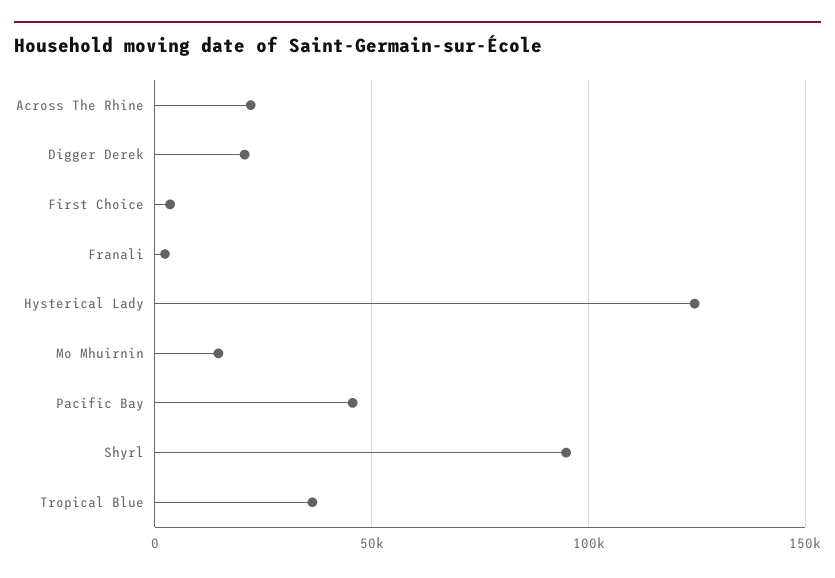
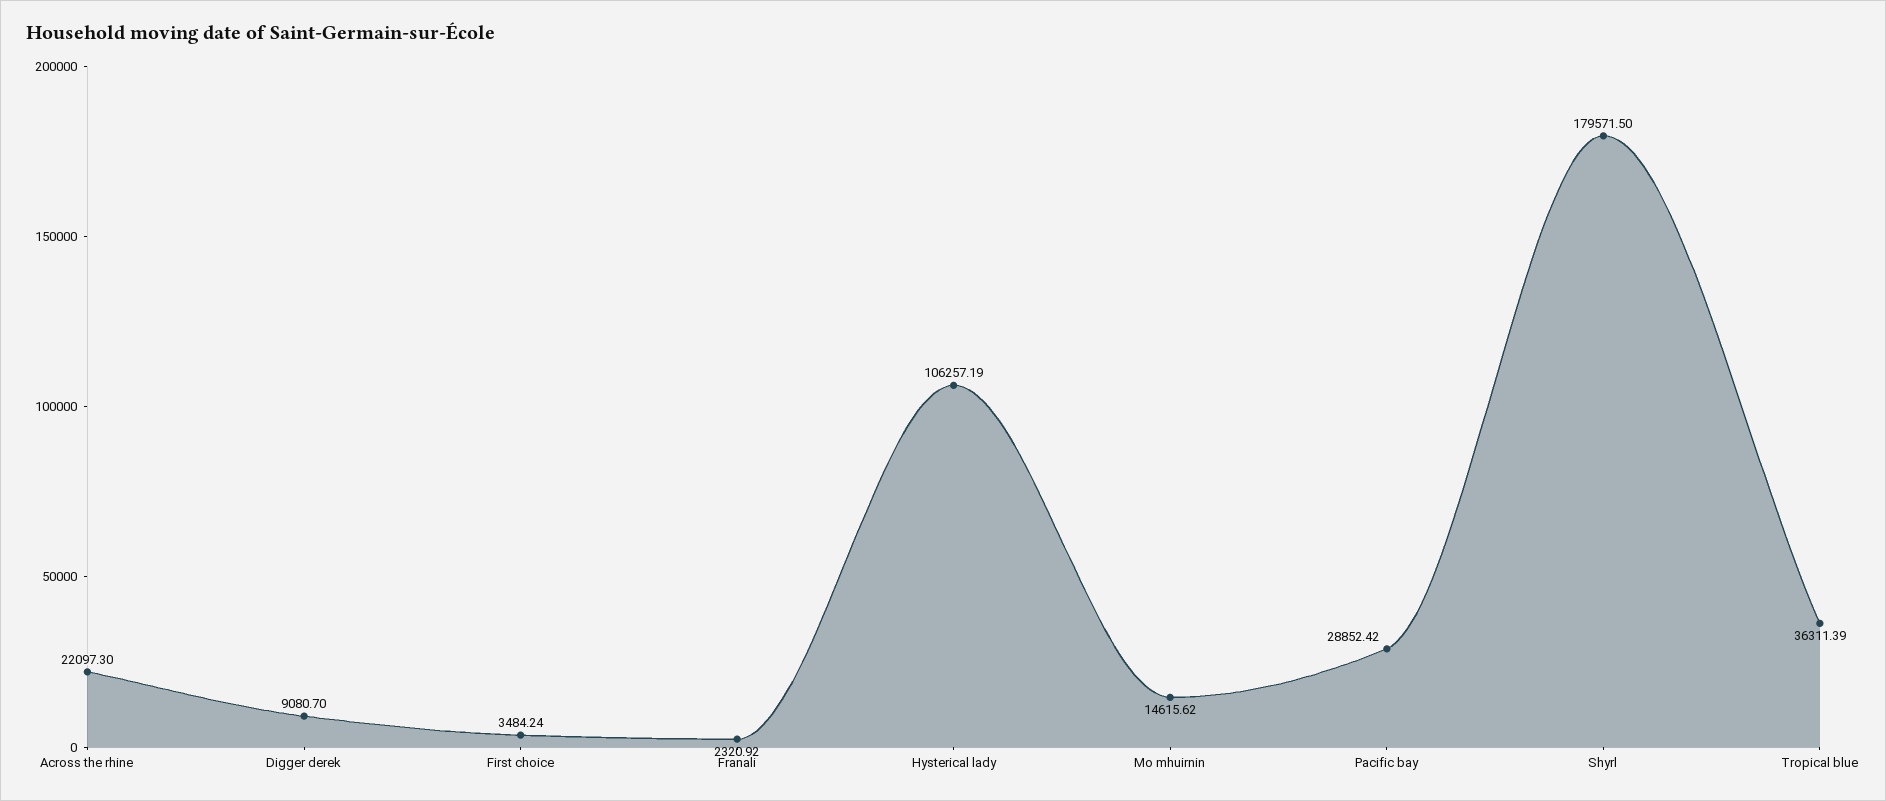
Digger Derek: 20000 -> 9080.7
Hysterical Lady: 125000 -> 106257.19
Pacific Bay: 45000 -> 28852.42
Shyrl: 95000 -> 179571.5

